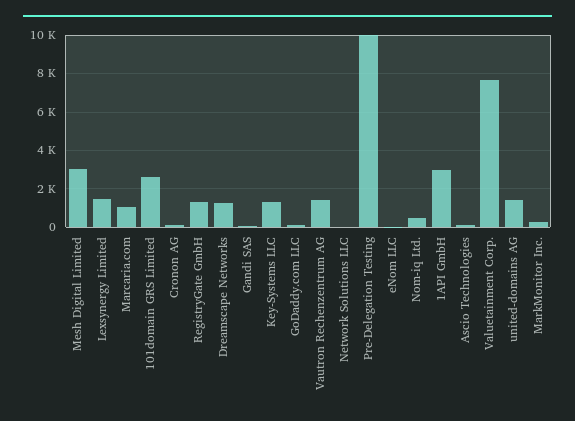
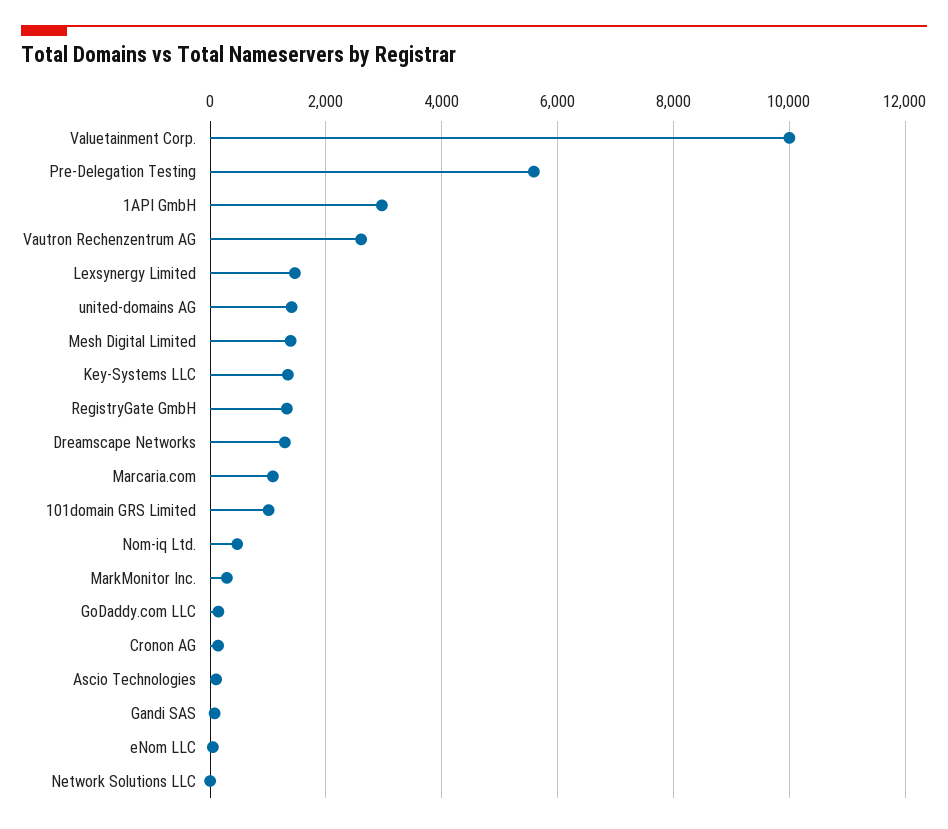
Mesh Digital Limited: 3000 -> 1400
101domain GRS Limited: 2500 -> 1000
Vautron Rechenzentrum AG: 1500 -> 2600
Pre-Delegation Testing: 10000 -> 5600
Valuetainment Corp.: 7500 -> 10000

